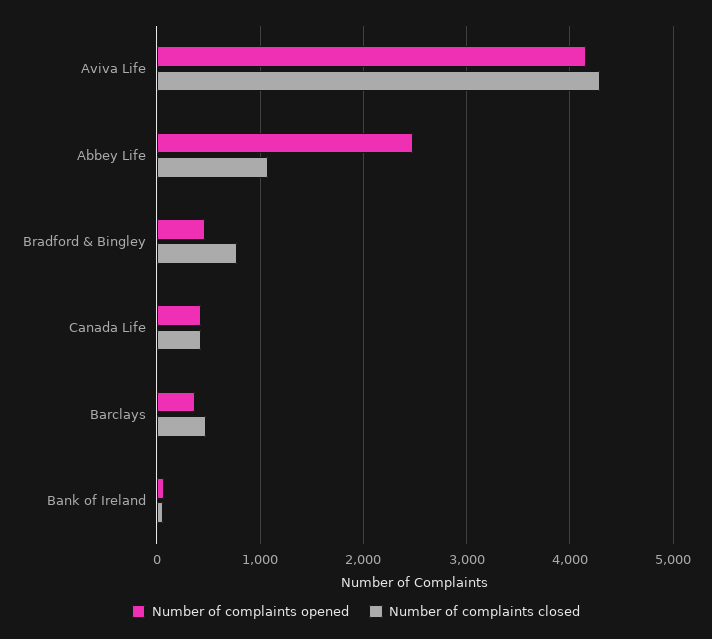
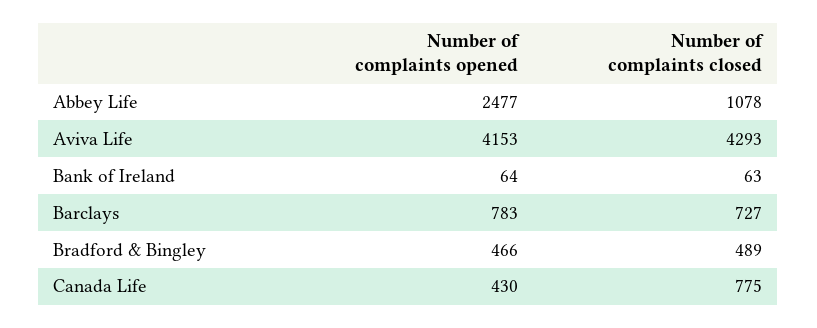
Number of complaints closed, Bradford & Bingley: 800 -> 489
Number of complaints closed, Canada Life: 400 -> 775
Number of complaints opened, Barclays: 400 -> 783
Number of complaints closed, Barclays: 500 -> 727

